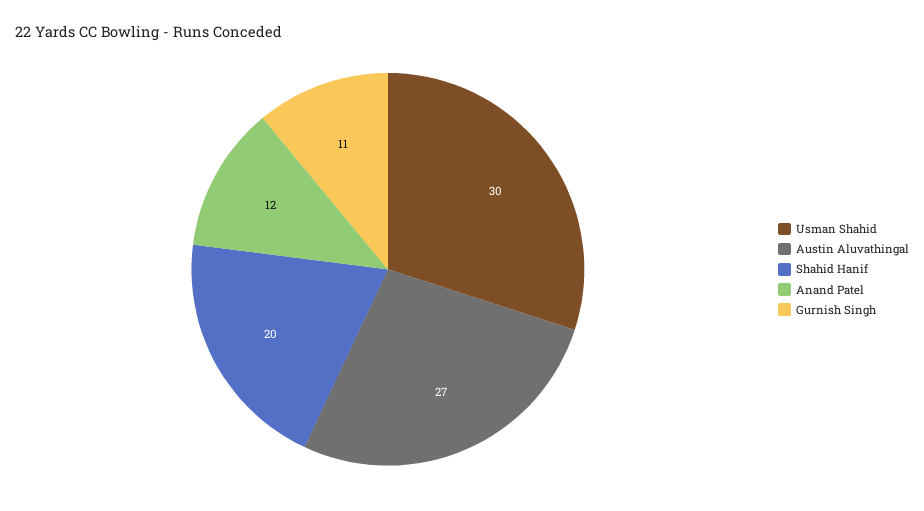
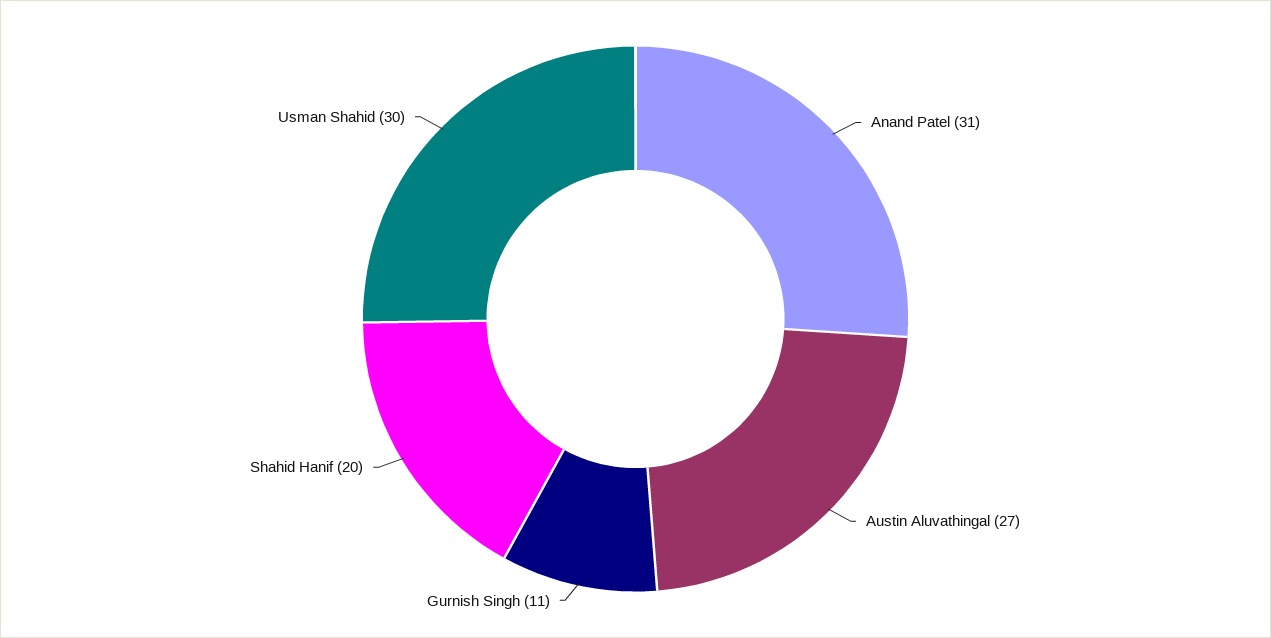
Anand Patel: 12 -> 31

